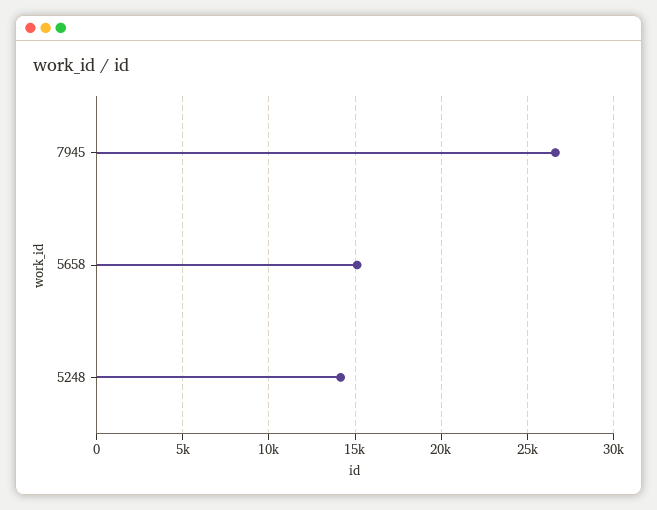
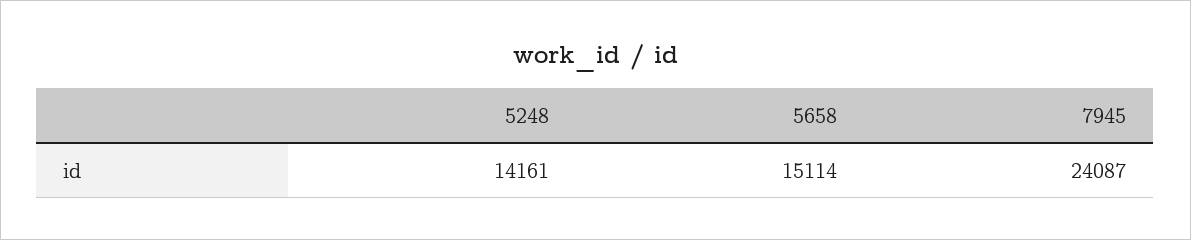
7945: 26500 -> 24087

